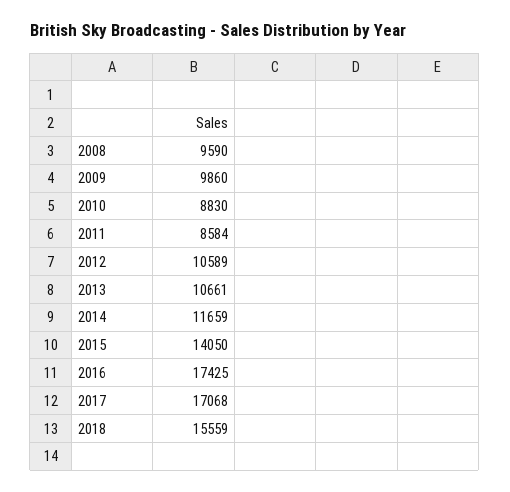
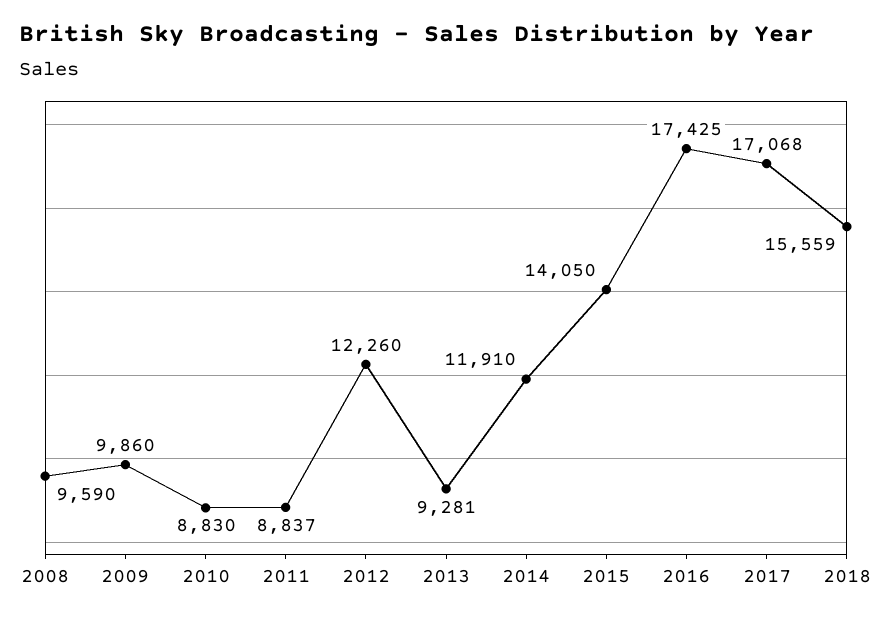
2011: 8584 -> 8837
2012: 10589 -> 12260
2013: 10661 -> 9281
2014: 11659 -> 11910

